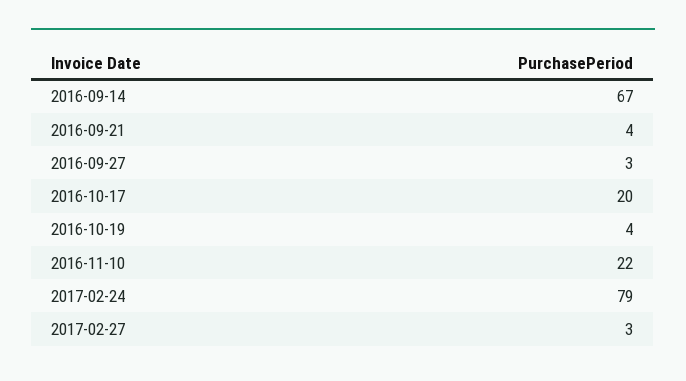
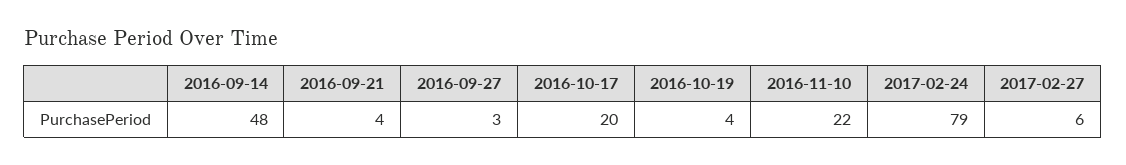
2016-09-14: 67 -> 48
2017-02-27: 3 -> 6

